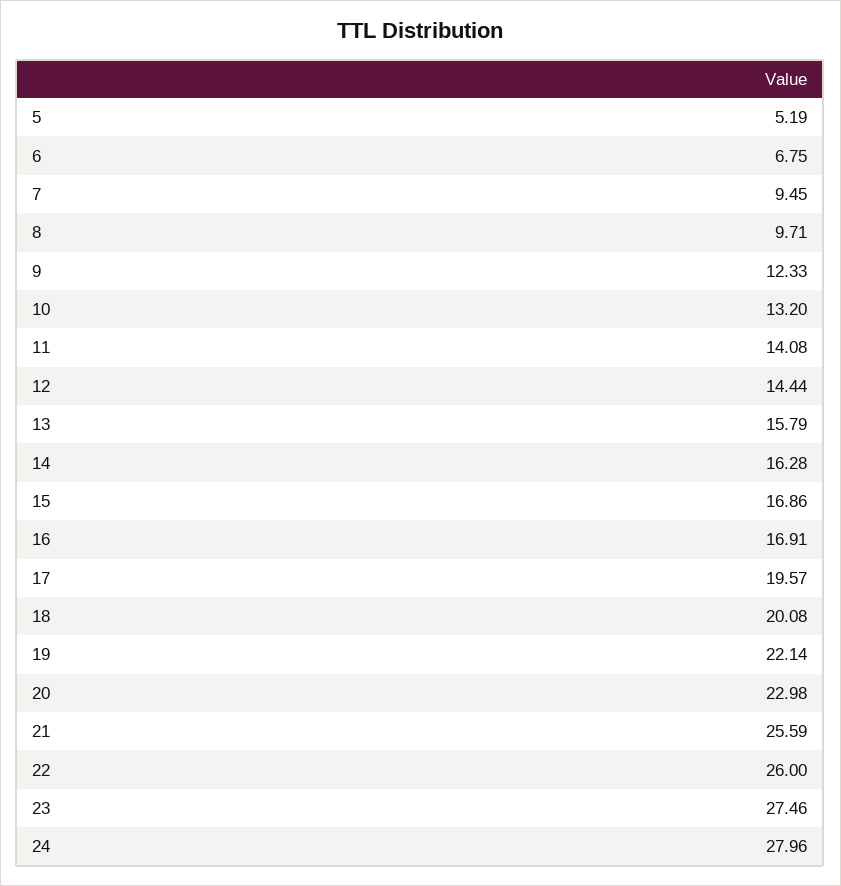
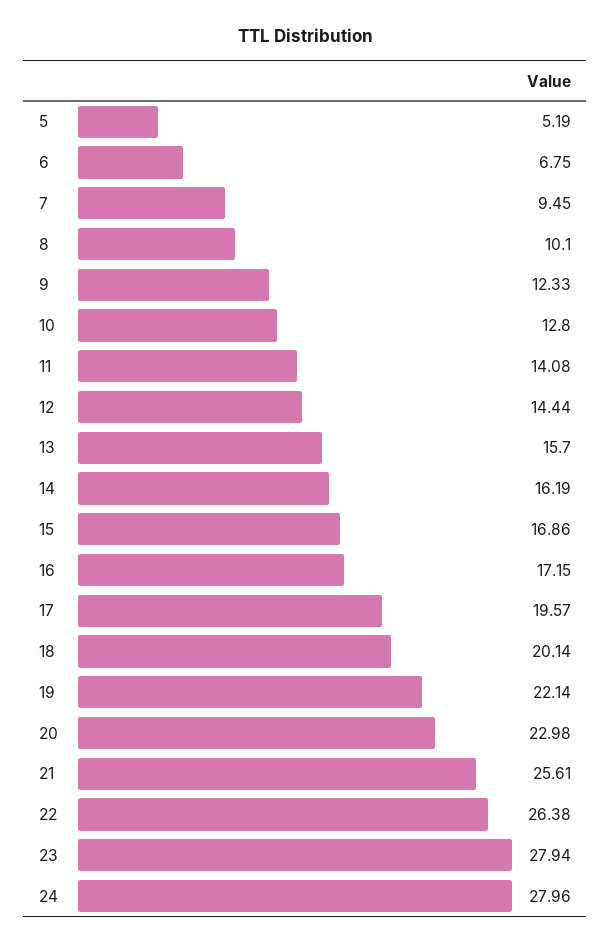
8: 9.71 -> 10.1
10: 13.2 -> 12.8
13: 15.79 -> 15.7
14: 16.28 -> 16.19
16: 16.91 -> 17.15
18: 20.08 -> 20.14
21: 25.59 -> 25.61
22: 26 -> 26.38
23: 27.46 -> 27.94

